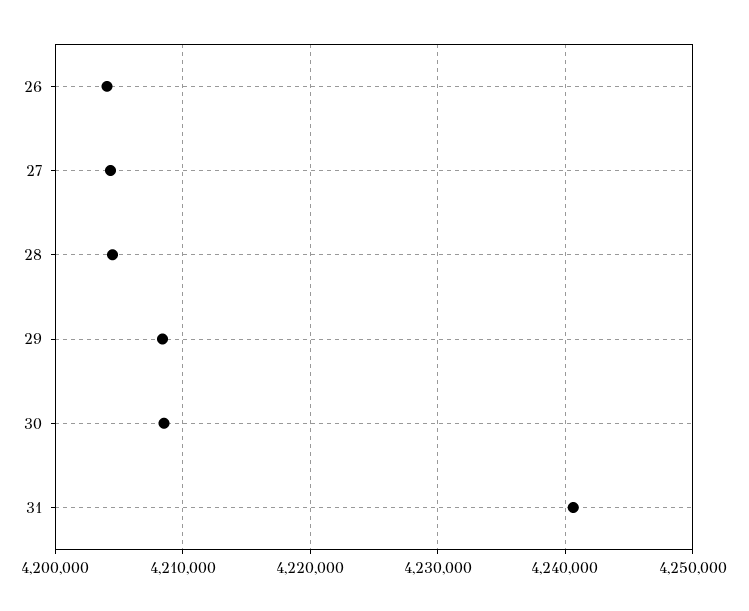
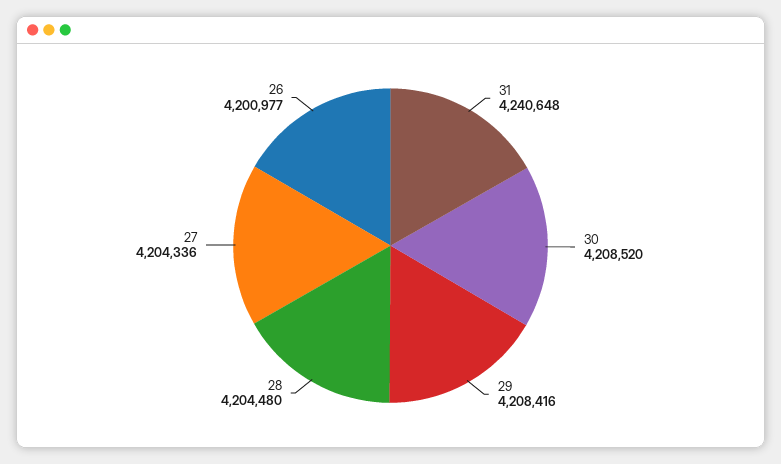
26: 4204000 -> 4200977

